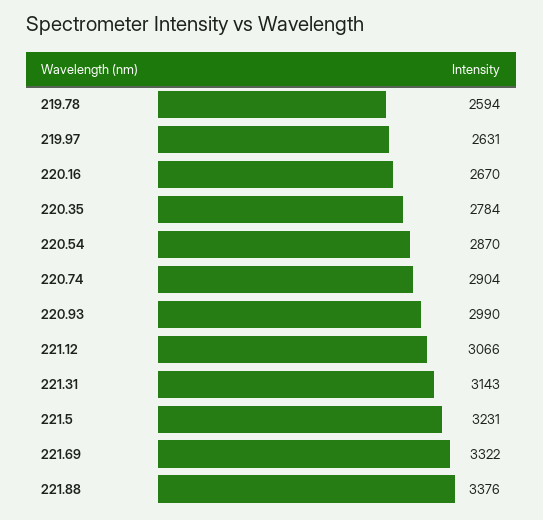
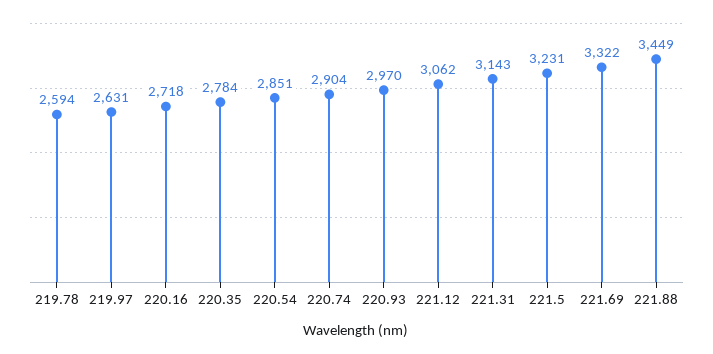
220.16: 2670 -> 2718
220.54: 2870 -> 2851
220.93: 2990 -> 2970
221.12: 3066 -> 3062
221.88: 3376 -> 3449

